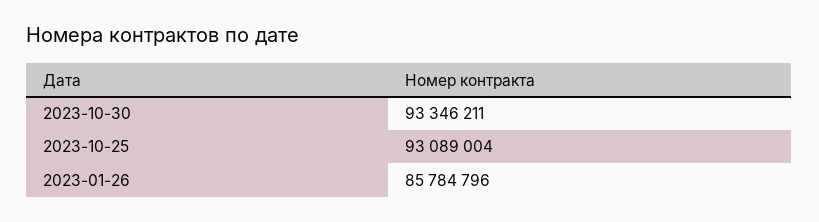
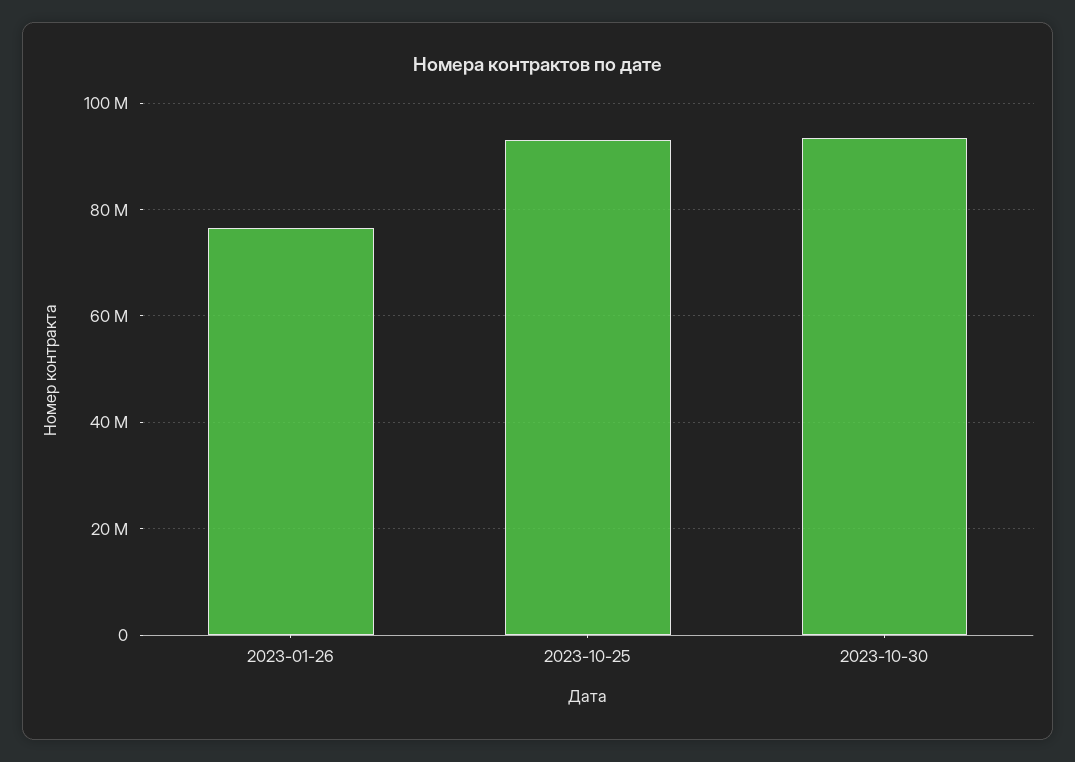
2023-01-26: 85784796 -> 76000000

